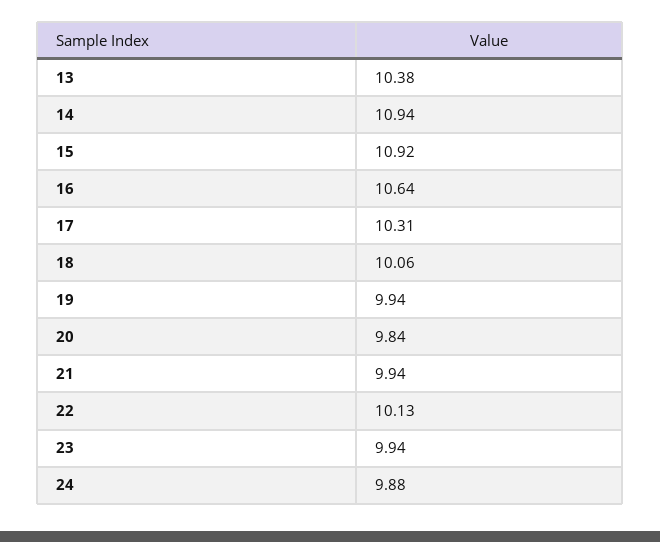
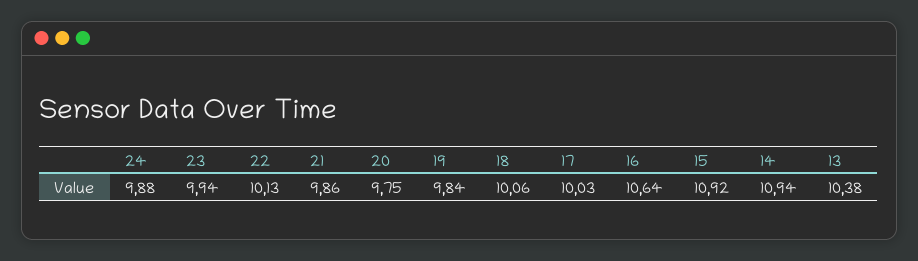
17: 10.31 -> 10.03
19: 9.94 -> 9.84
20: 9.84 -> 9.75
21: 9.94 -> 9.86

